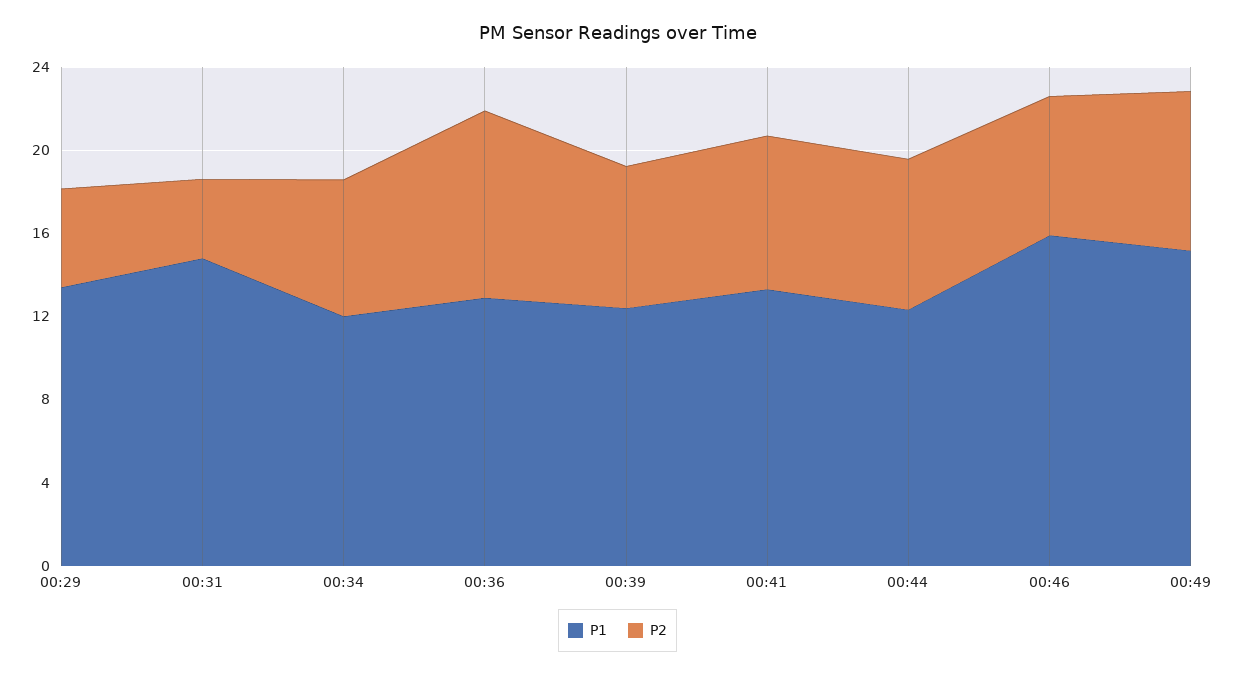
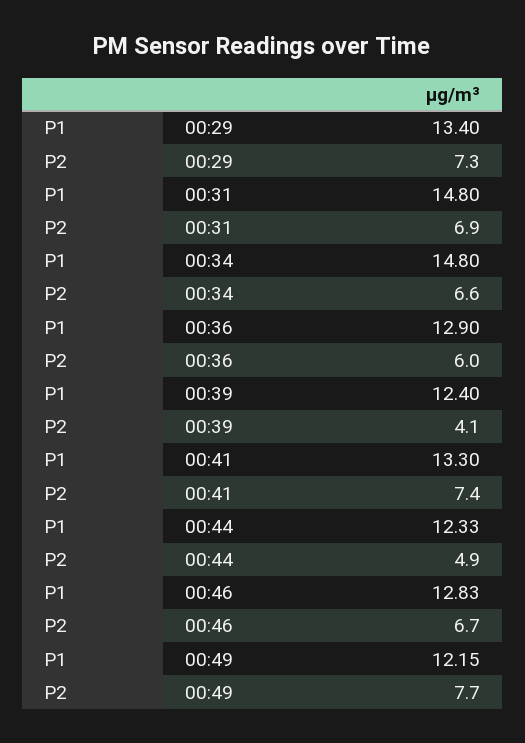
P2, 00:29: 5 -> 7.3
P2, 00:31: 4 -> 6.9
P1, 00:34: 12 -> 14.8
P2, 00:36: 9 -> 6
P2, 00:39: 7 -> 4.1
P2, 00:44: 7 -> 4.9
P1, 00:46: 16 -> 12.83
P1, 00:49: 15 -> 12.15

